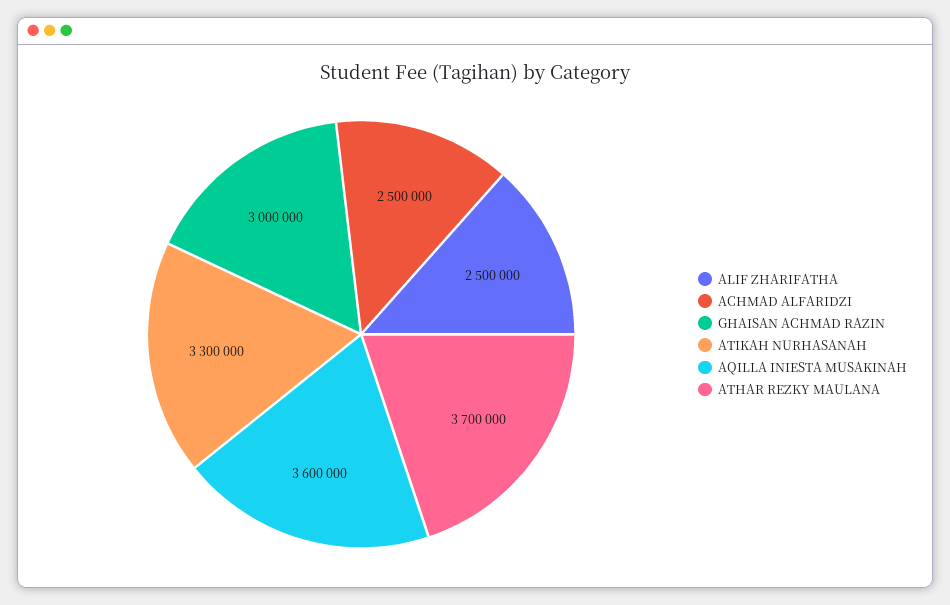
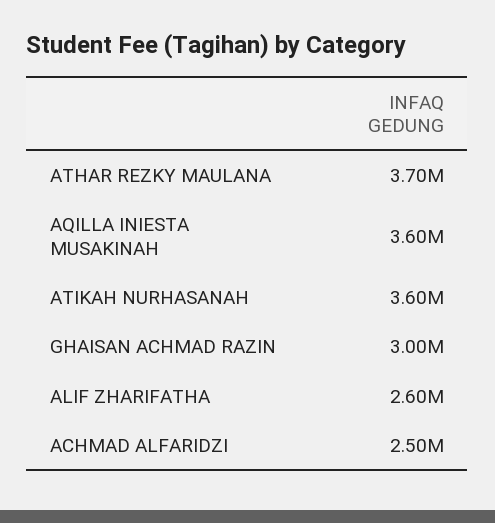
ALIF ZHARIFATHA: 2500000 -> 2600000
ATIKAH NURHASANAH: 3300000 -> 3600000

